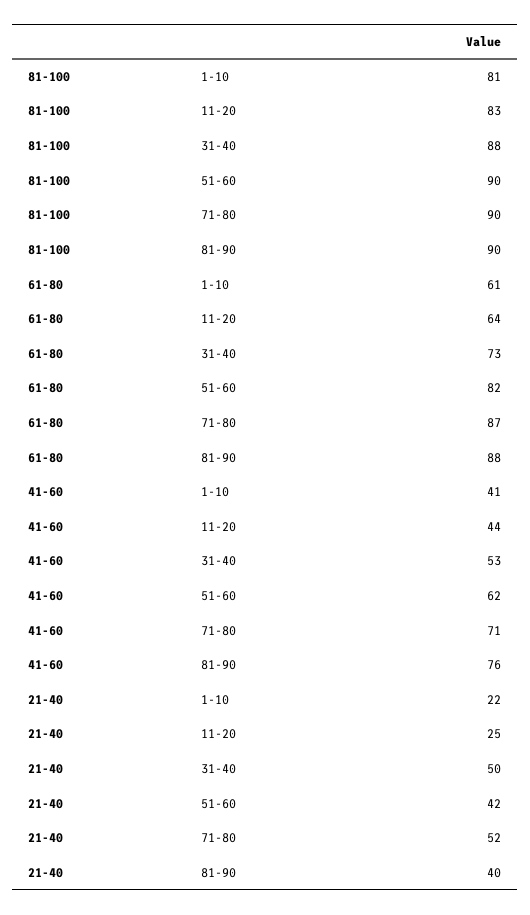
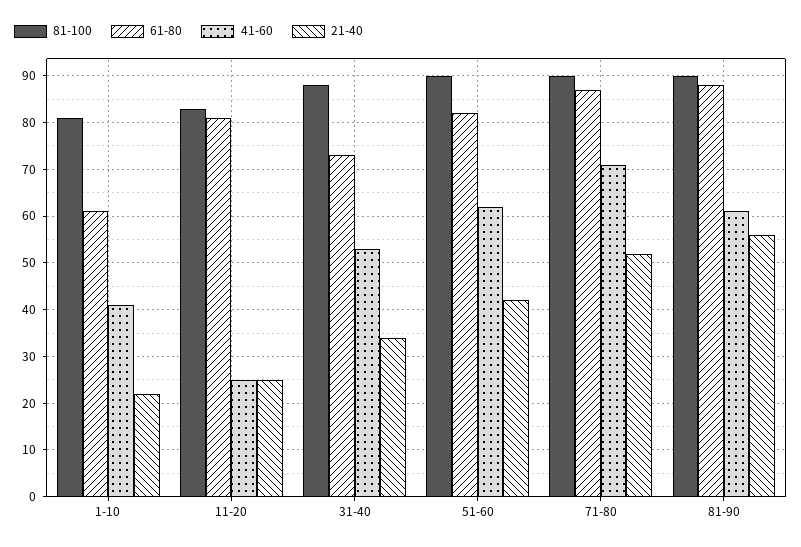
61-80, 11-20: 64 -> 80
41-60, 11-20: 44 -> 25
41-60, 81-90: 76 -> 60
21-40, 31-40: 50 -> 35
21-40, 81-90: 40 -> 55

